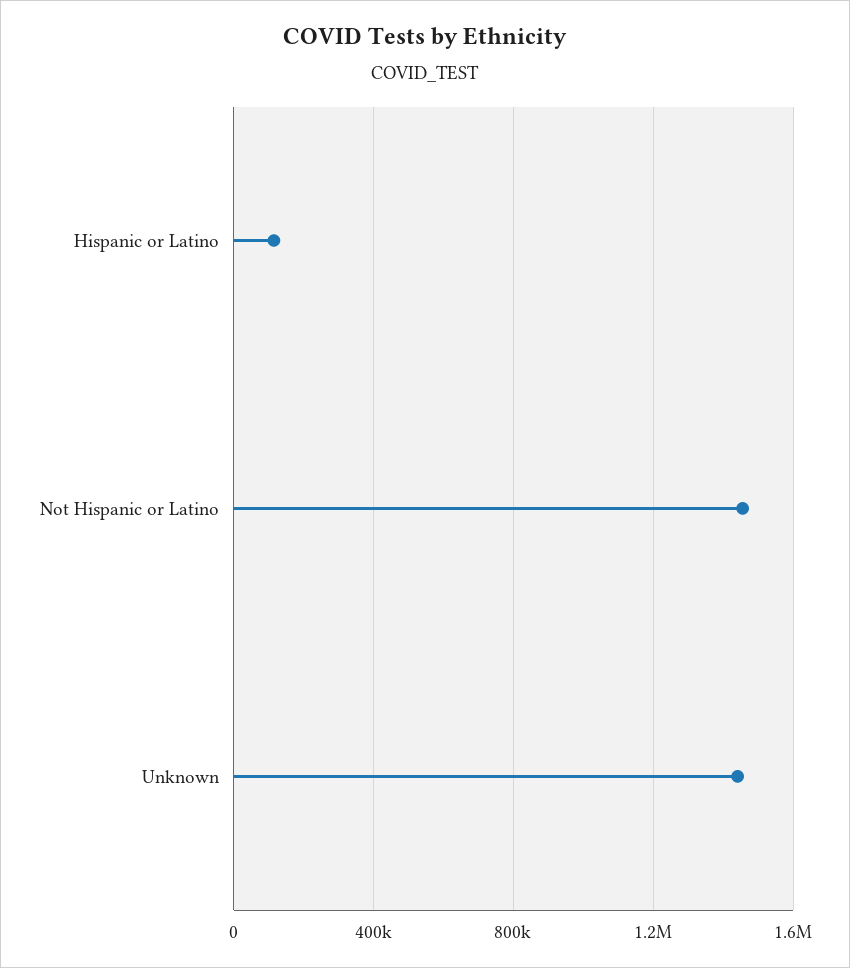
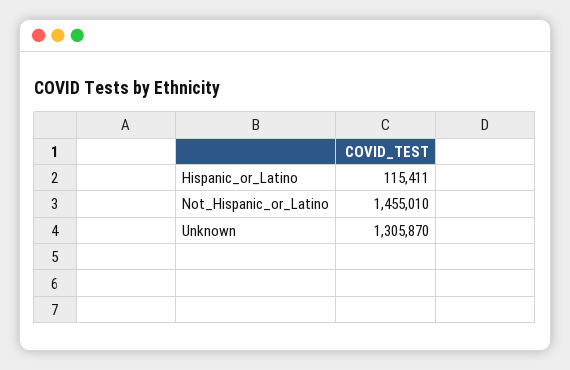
Unknown: 1450000 -> 1305870

